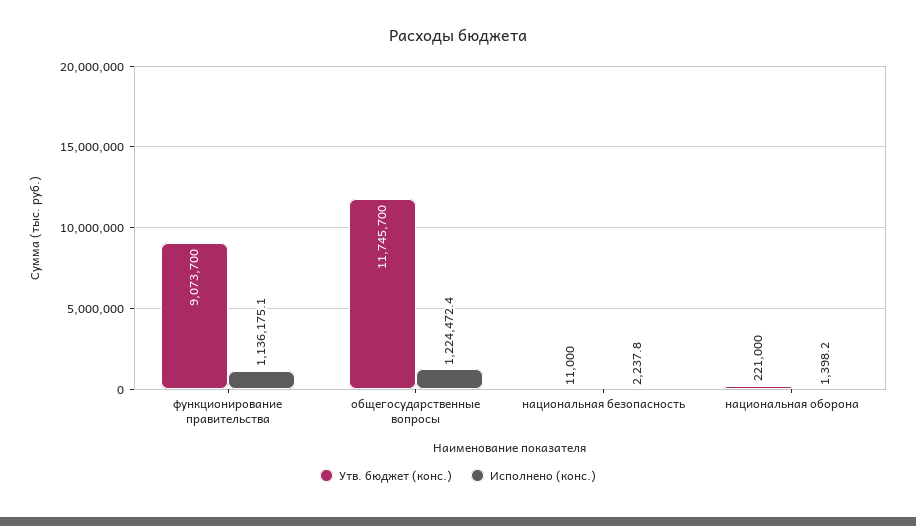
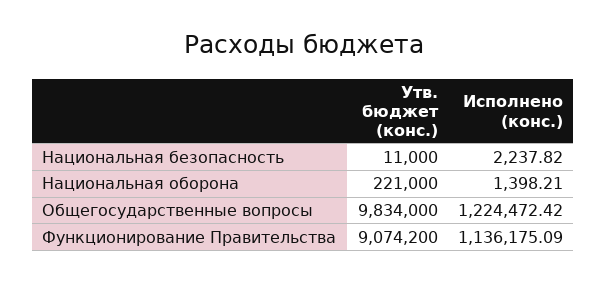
Утв. бюджет (конс.), функционирование правительства: 9073700 -> 9074200
Утв. бюджет (конс.), общегосударственные вопросы: 11745700 -> 9834000

